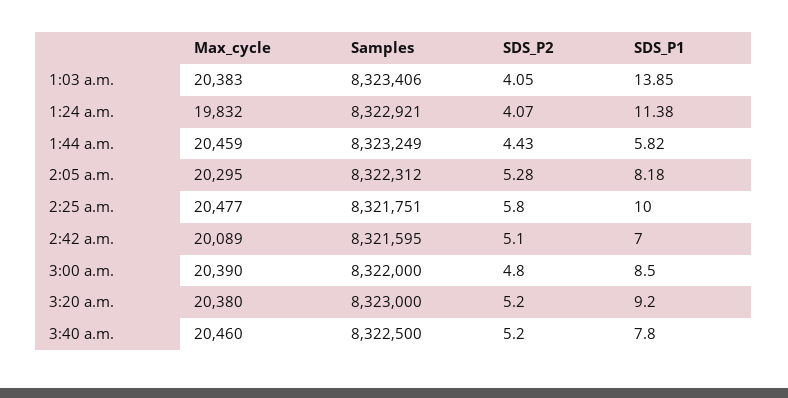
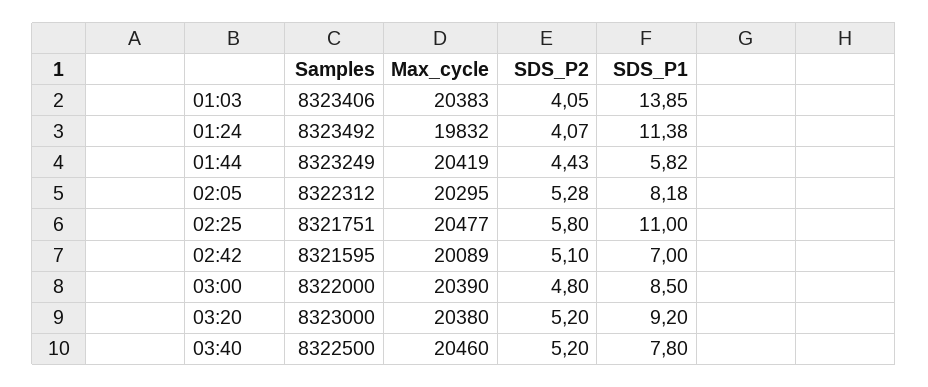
Samples, 1:24 a.m.: 8322921 -> 8323492
Max_cycle, 1:44 a.m.: 20459 -> 20419
SDS_P1, 2:25 a.m.: 10 -> 11

